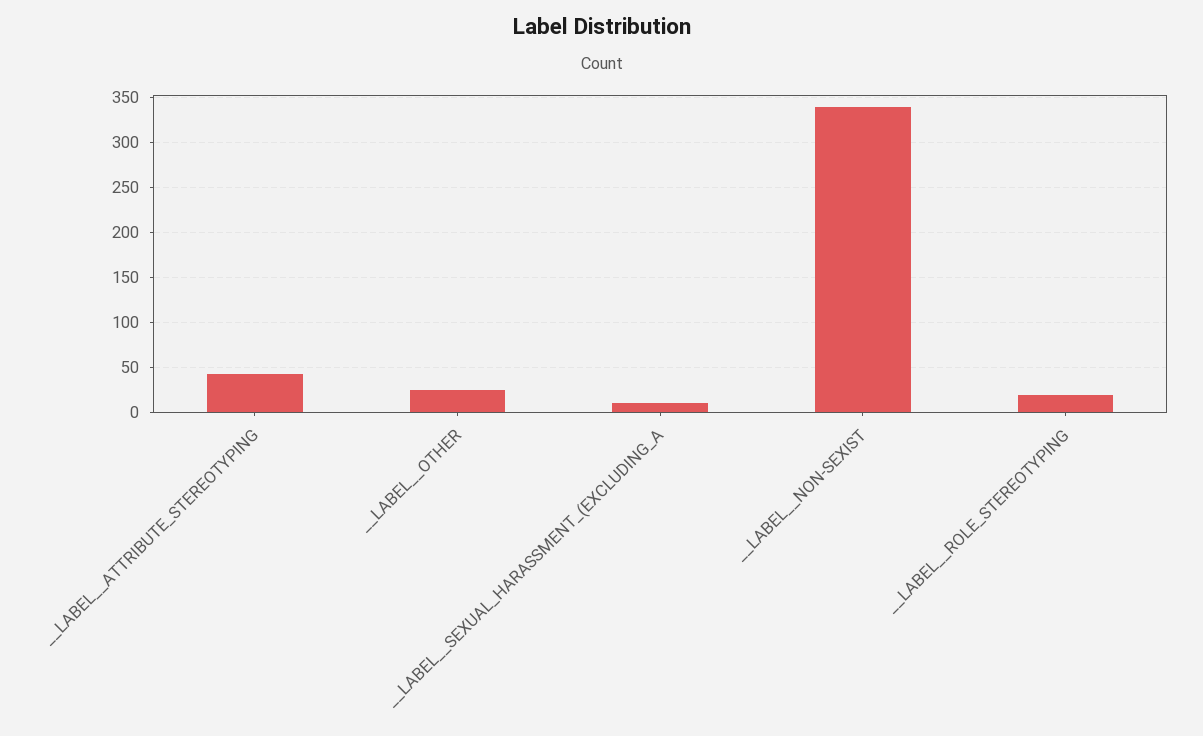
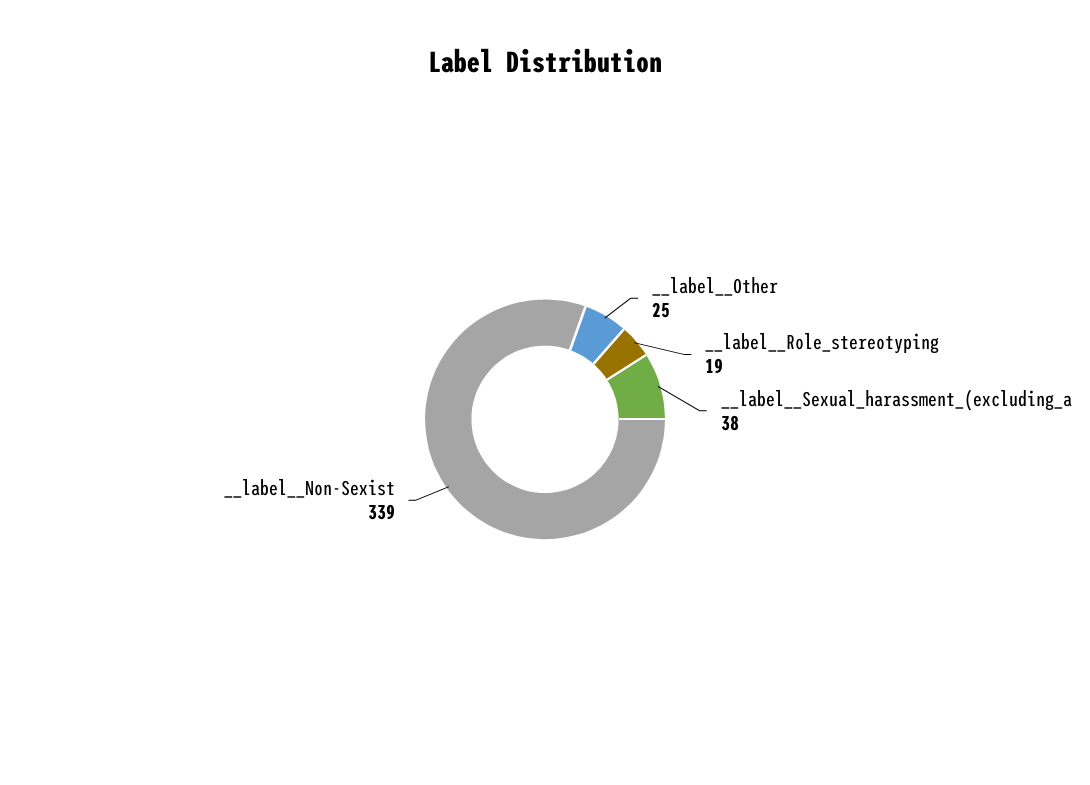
__LABEL__ATTRIBUTE_STEREOTYPING: 40 -> none
__LABEL__SEXUAL_HARASSMENT_(EXCLUDING_A: 10 -> 38

